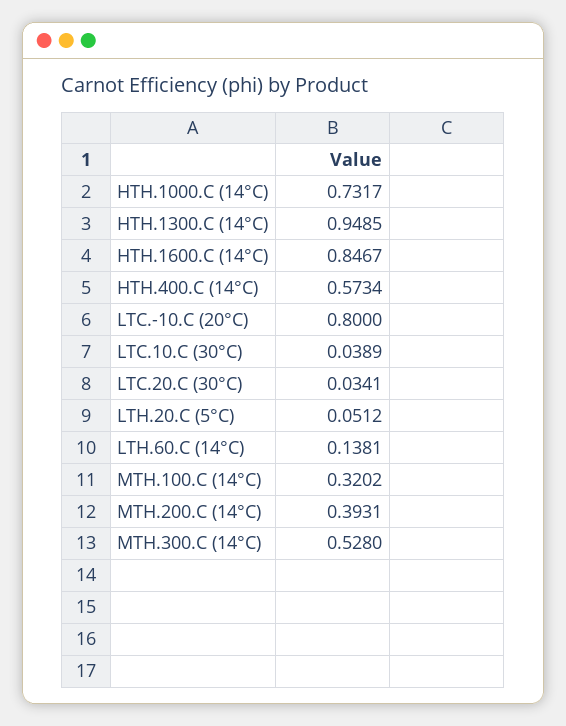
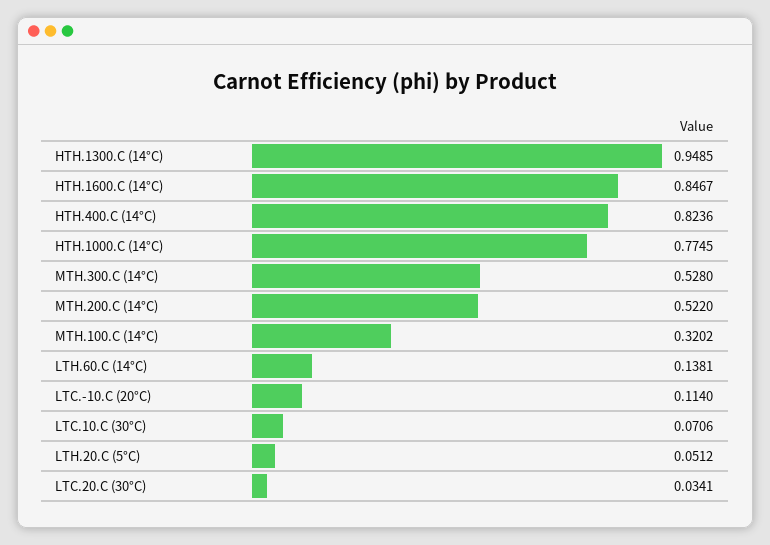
HTH.1000.C (14°C): 0.7317 -> 0.7745
HTH.400.C (14°C): 0.5734 -> 0.8236
LTC.-10.C (20°C): 0.8 -> 0.114
LTC.10.C (30°C): 0.0389 -> 0.0706
MTH.200.C (14°C): 0.3931 -> 0.522

